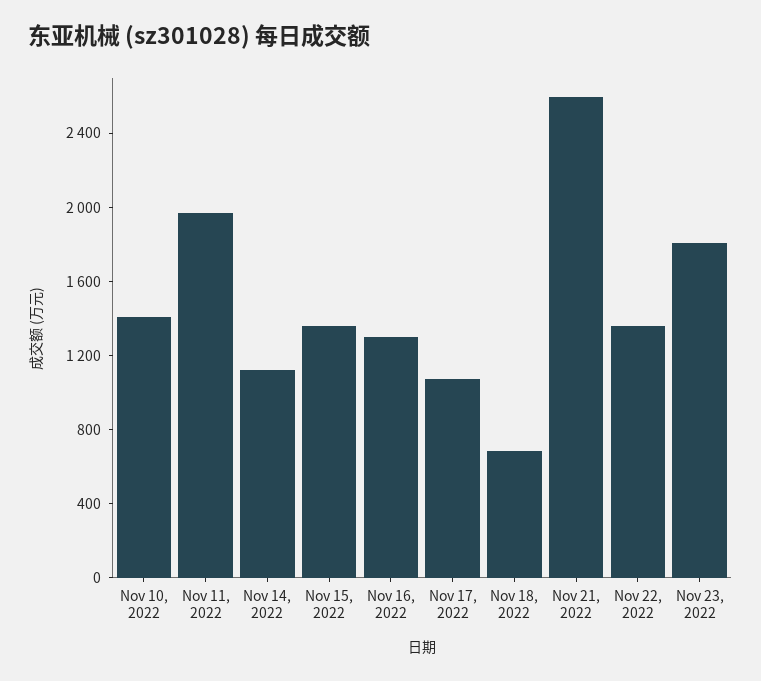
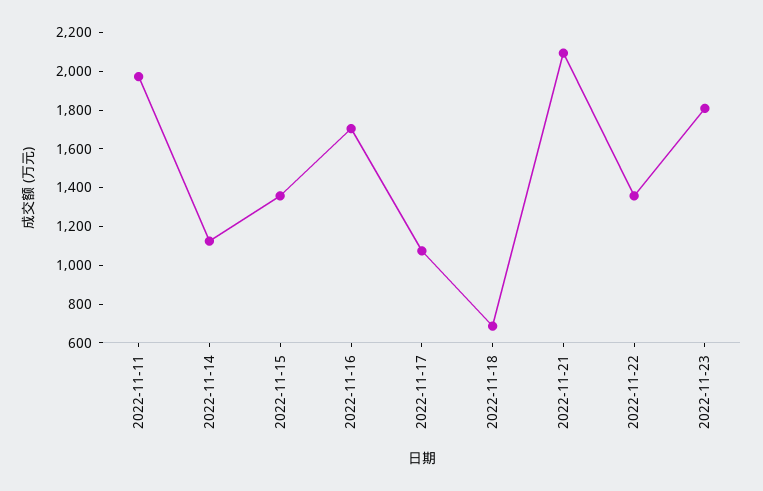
Nov 10, 2022: 1400 -> none
Nov 16, 2022: 1300 -> 1700
Nov 21, 2022: 2600 -> 2100

